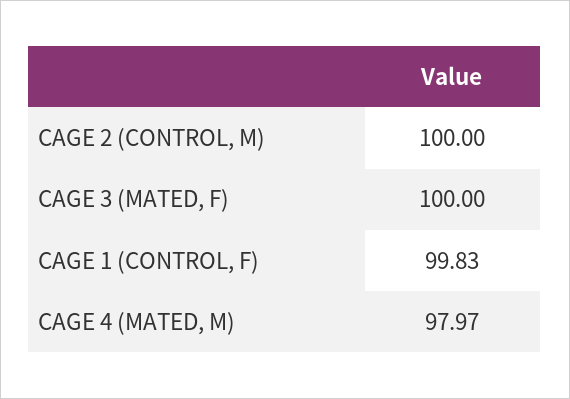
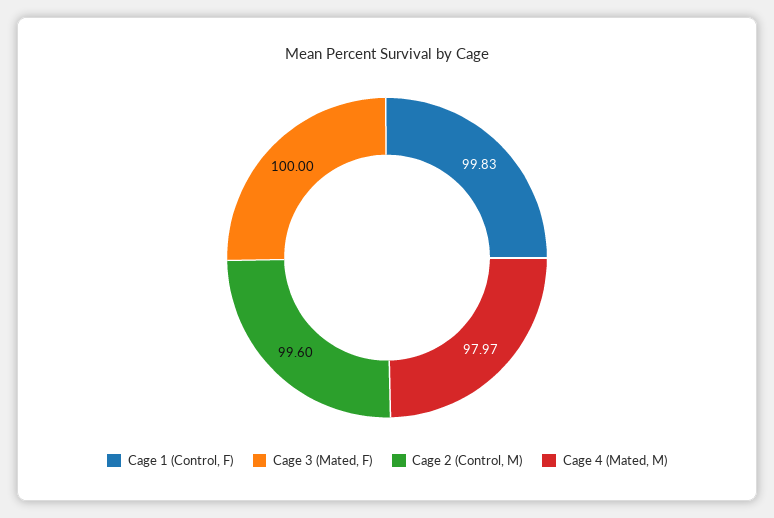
CAGE 2 (CONTROL, M): 100 -> 99.6

